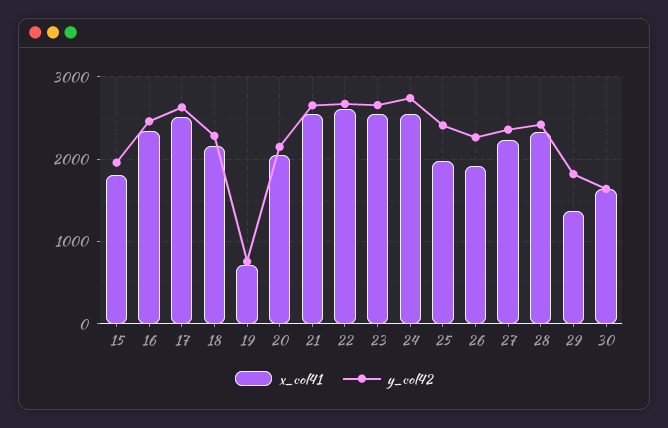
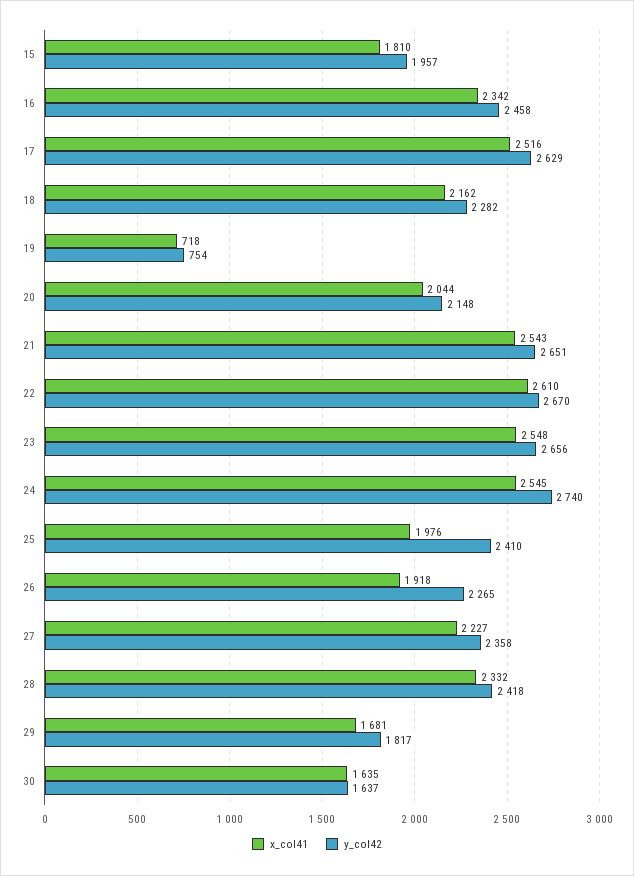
x_col41, 29: 1400 -> 1681

